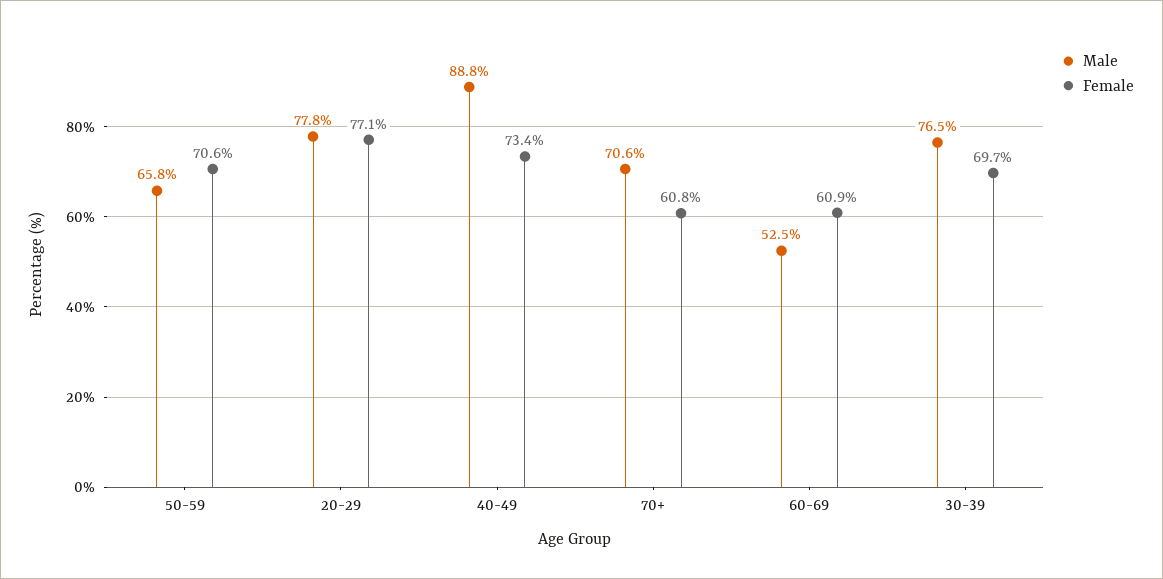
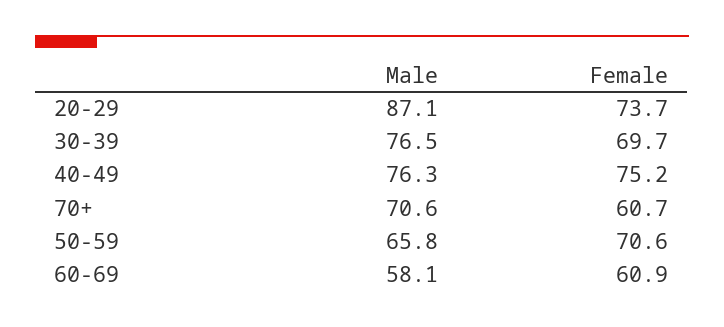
Male, 20-29: 77.8 -> 87.1
Female, 20-29: 77.1 -> 73.7
Male, 40-49: 88.8 -> 76.3
Female, 40-49: 73.4 -> 75.2
Female, 70+: 60.8 -> 60.7
Male, 60-69: 52.5 -> 58.1

